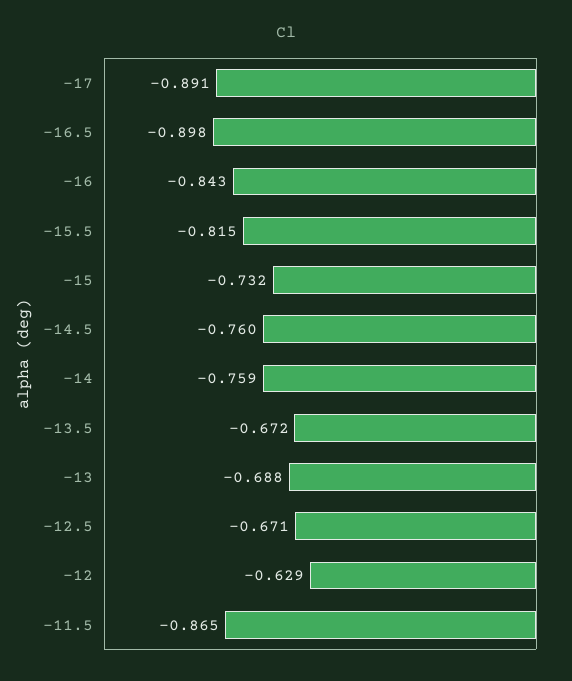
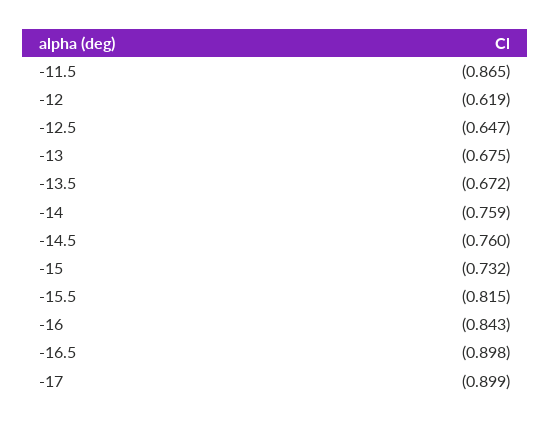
-17: -0.891 -> -0.899
-13: -0.688 -> -0.675
-12.5: -0.671 -> -0.647
-12: -0.629 -> -0.619

